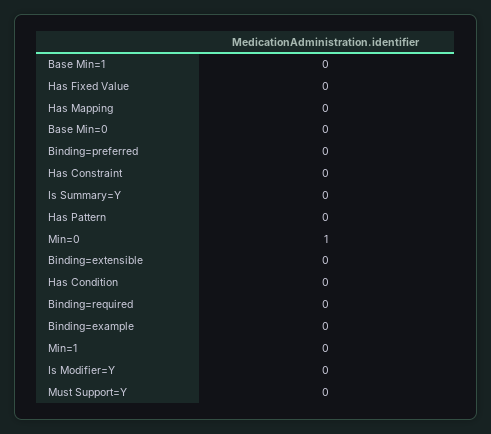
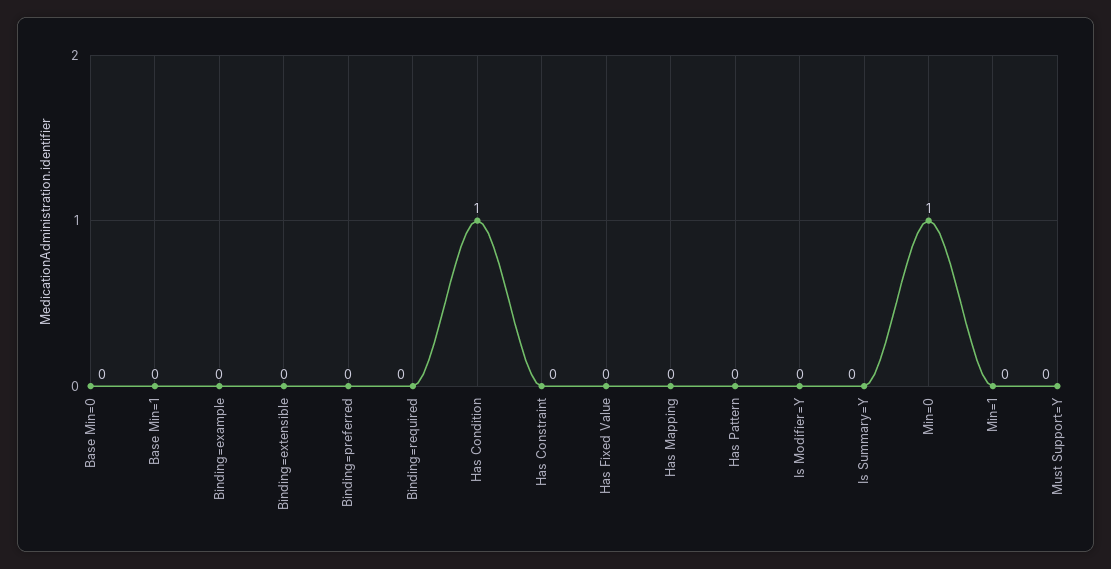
Has Condition: 0 -> 1

